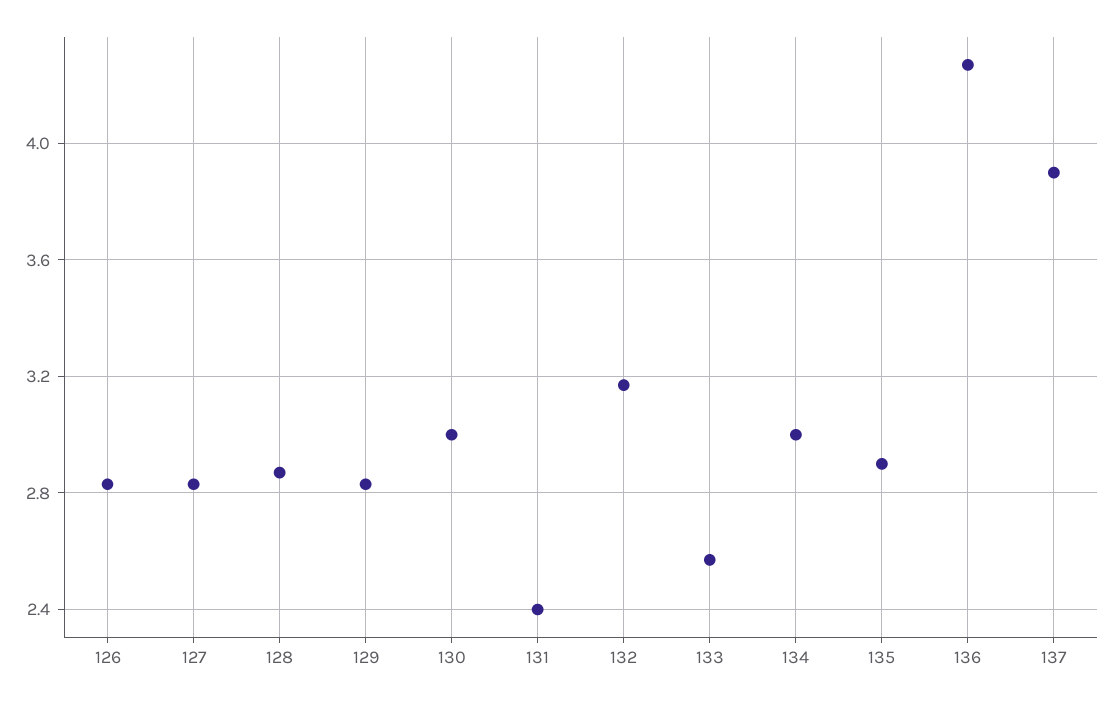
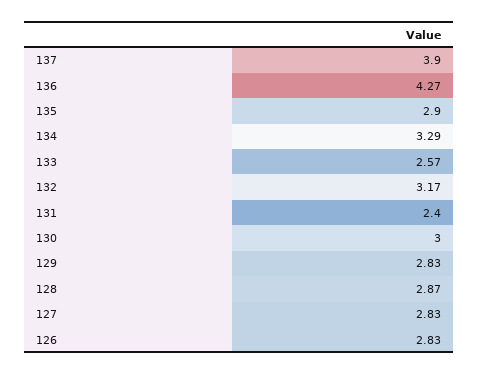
134: 3 -> 3.29

